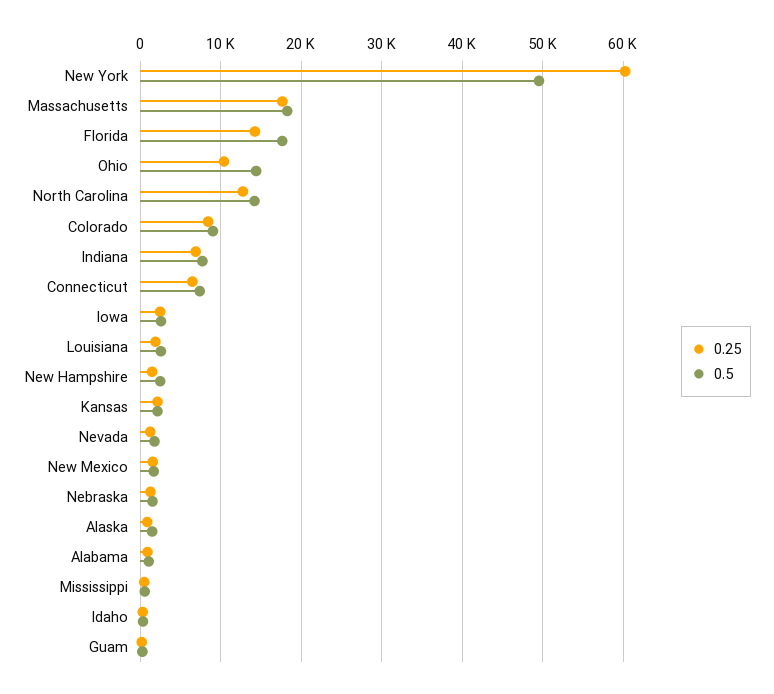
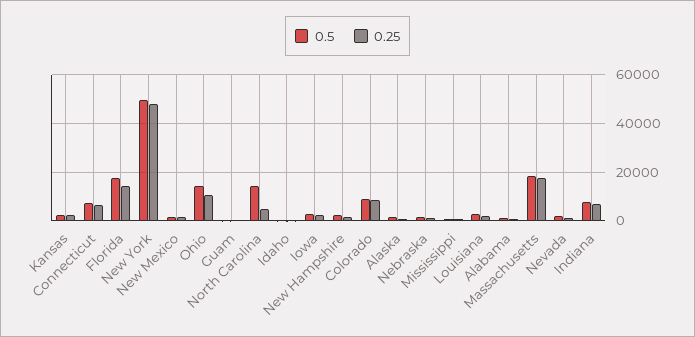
0.25, New York: 60000 -> 47500
0.25, North Carolina: 13000 -> 5000

